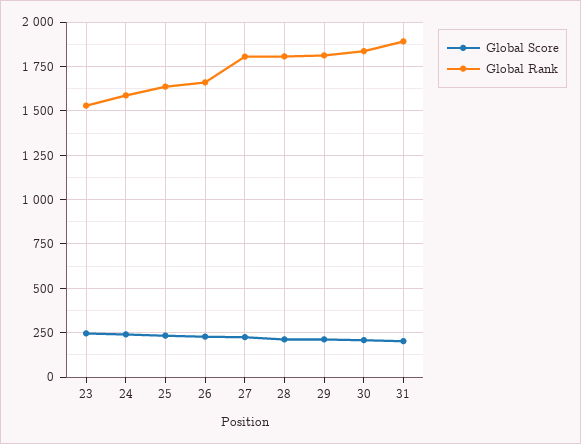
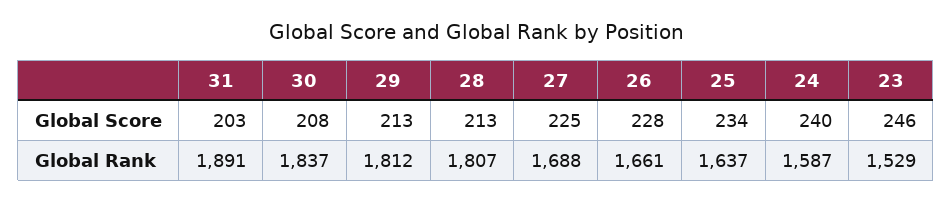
Global Rank, 27: 1800 -> 1688

